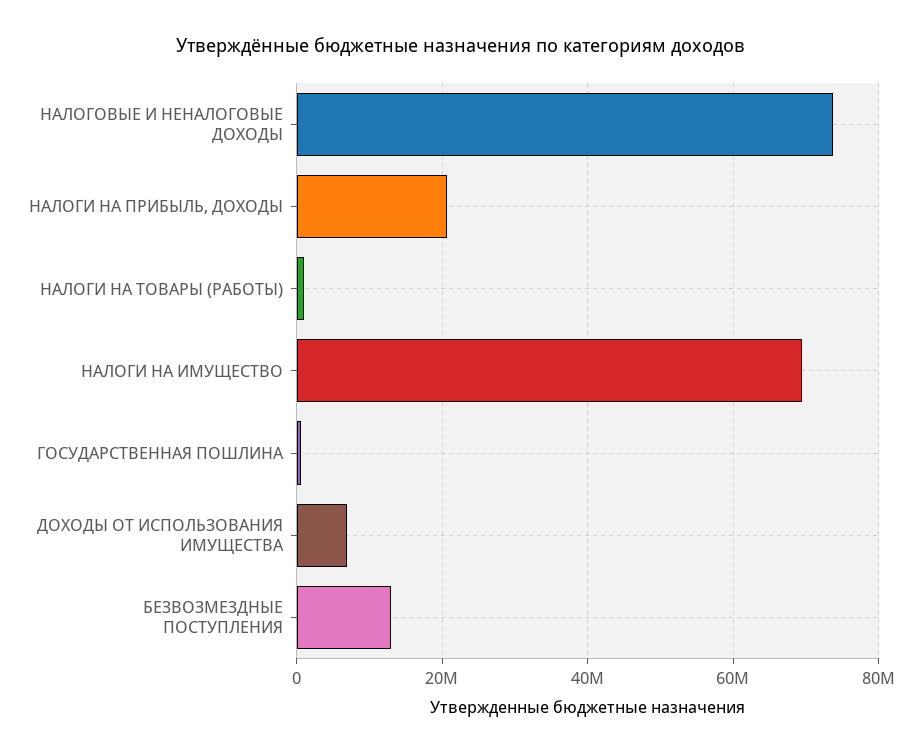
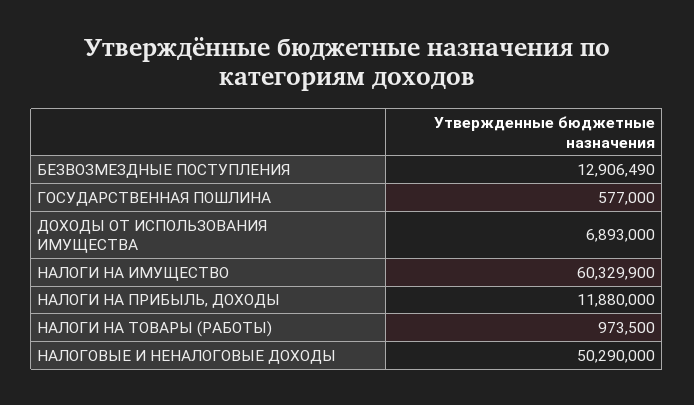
НАЛОГОВЫЕ И НЕНАЛОГОВЫЕ ДОХОДЫ: 74000000 -> 50290000
НАЛОГИ НА ПРИБЫЛЬ, ДОХОДЫ: 20000000 -> 11880000
НАЛОГИ НА ИМУЩЕСТВО: 70000000 -> 60329900

